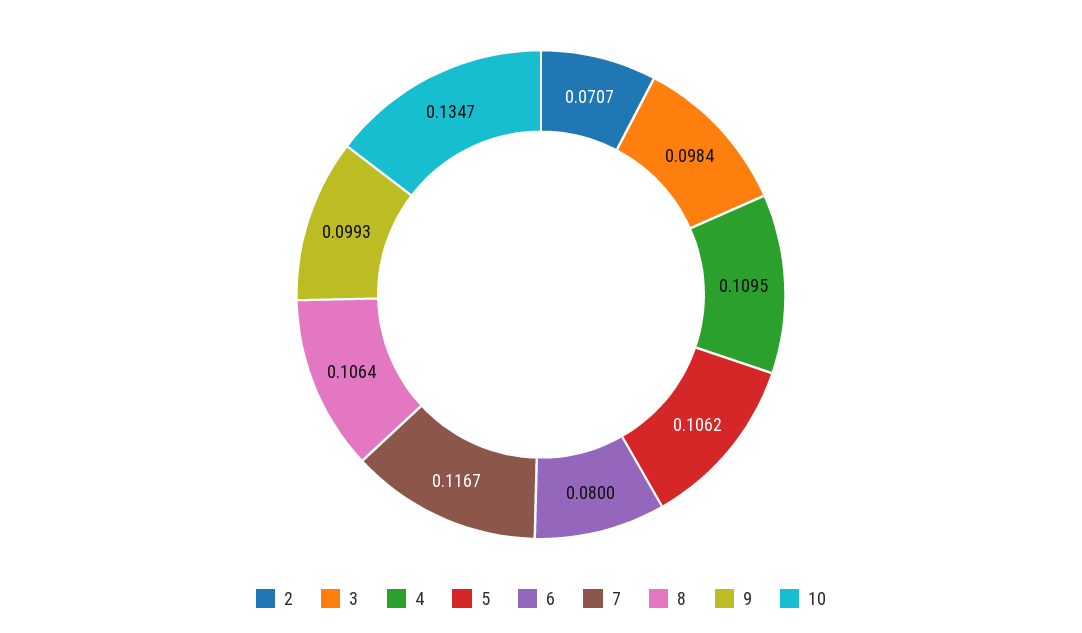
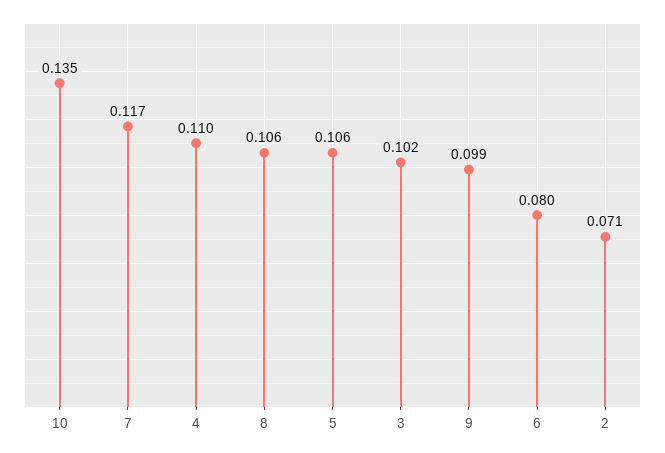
3: 0.0984 -> 0.102

